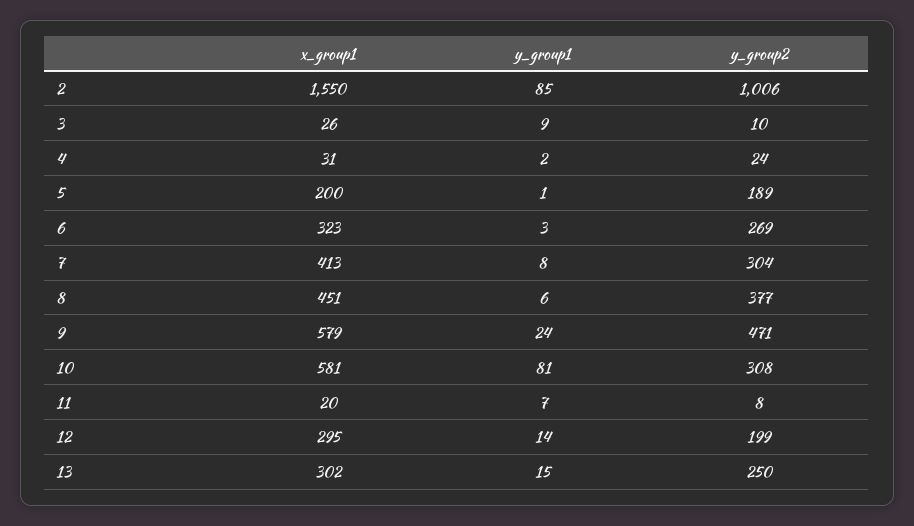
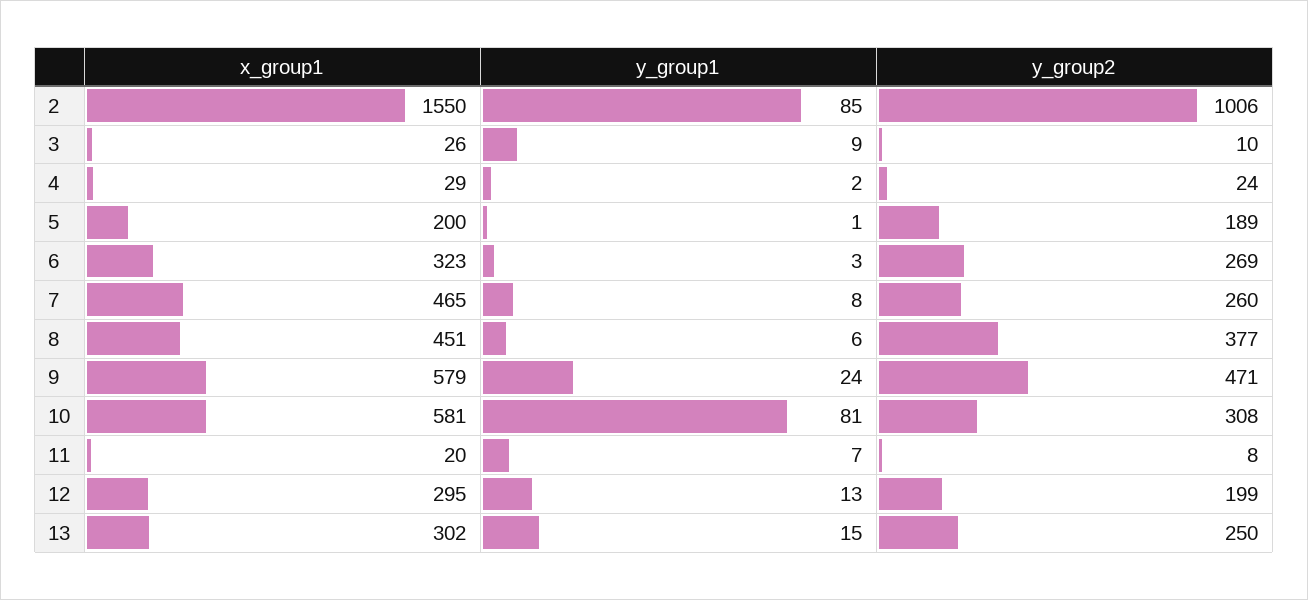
x_group1, 4: 31 -> 29
x_group1, 7: 413 -> 465
y_group2, 7: 304 -> 260
y_group1, 12: 14 -> 13

